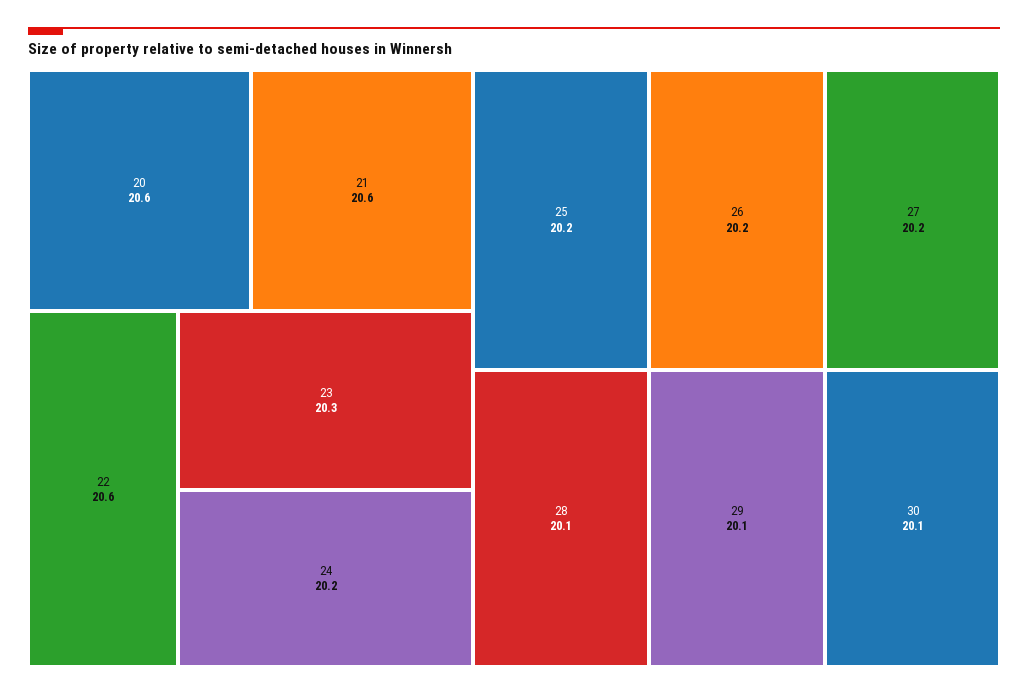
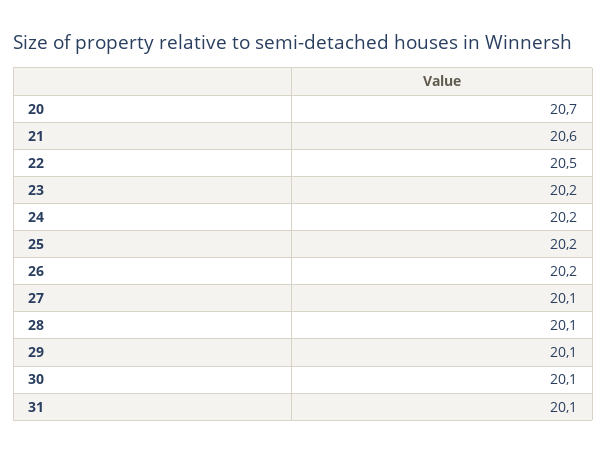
20: 20.6 -> 20.7
22: 20.6 -> 20.5
23: 20.3 -> 20.2
27: 20.2 -> 20.1
31: none -> 20.1

